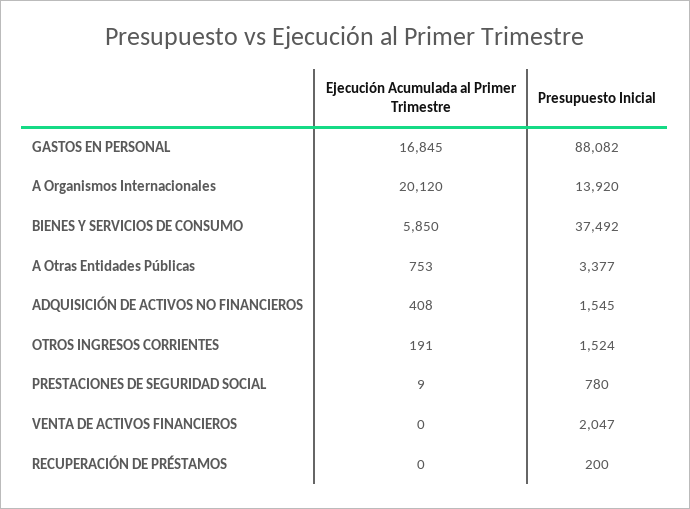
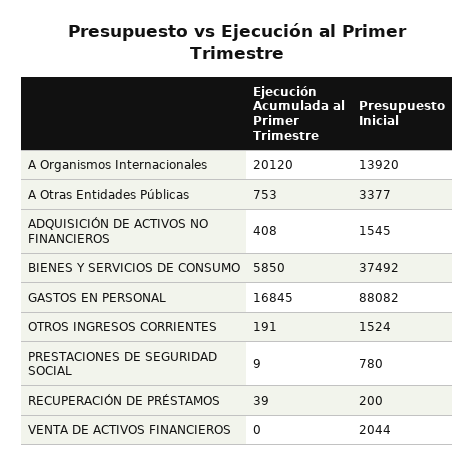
Presupuesto Inicial, VENTA DE ACTIVOS FINANCIEROS: 2047 -> 2044
Ejecución Acumulada al Primer Trimestre, RECUPERACIÓN DE PRÉSTAMOS: 0 -> 39

